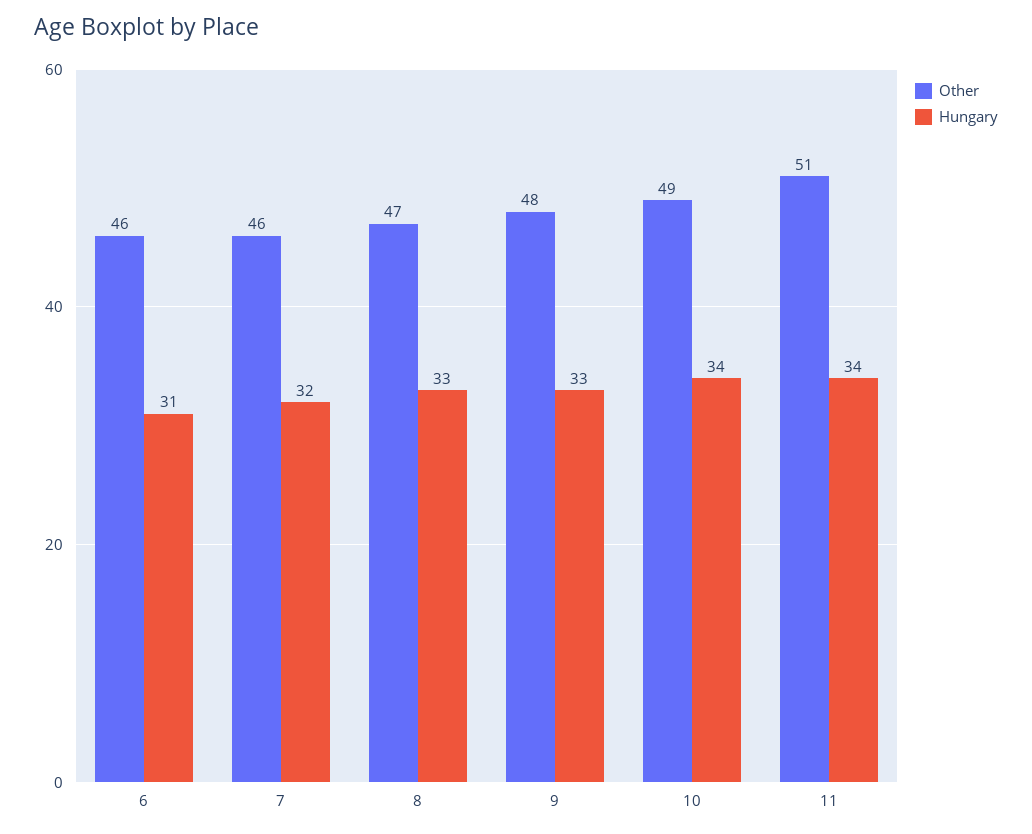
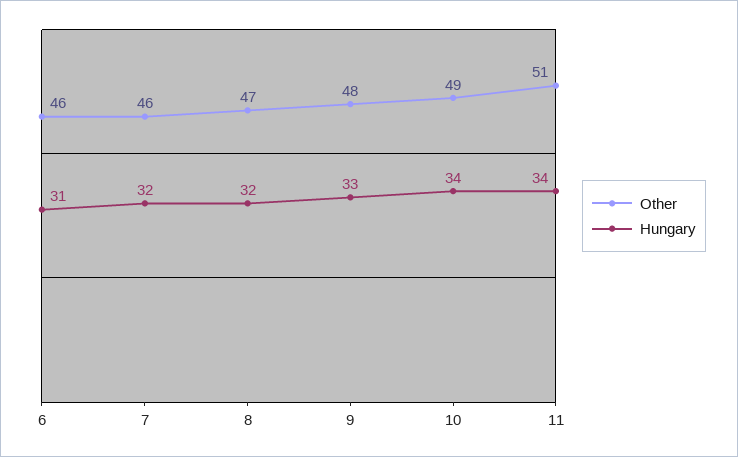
Hungary, 8: 33 -> 32

